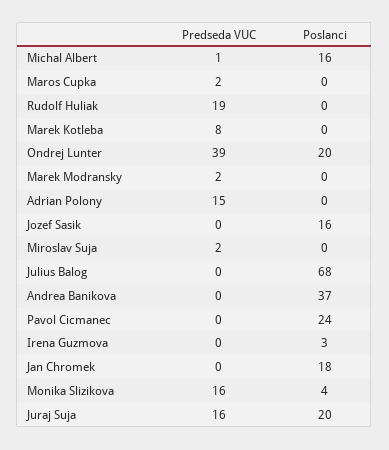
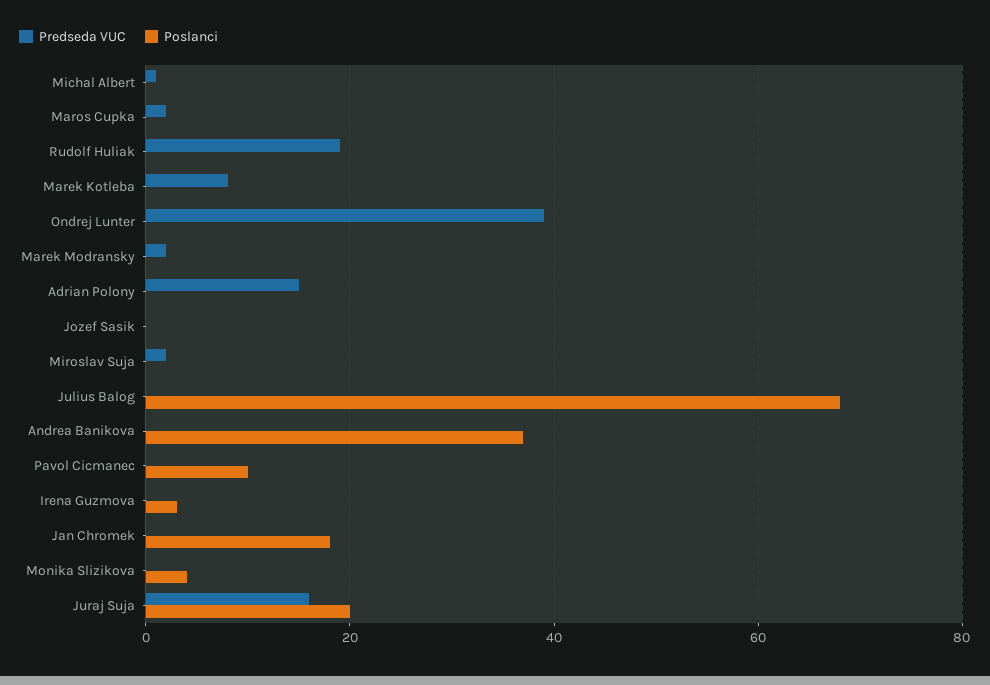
Poslanci, Michal Albert: 16 -> 0
Poslanci, Ondrej Lunter: 20 -> 0
Poslanci, Jozef Sasik: 16 -> 0
Poslanci, Pavol Cicmanec: 24 -> 10
Predseda VUC, Monika Slizikova: 16 -> 0

